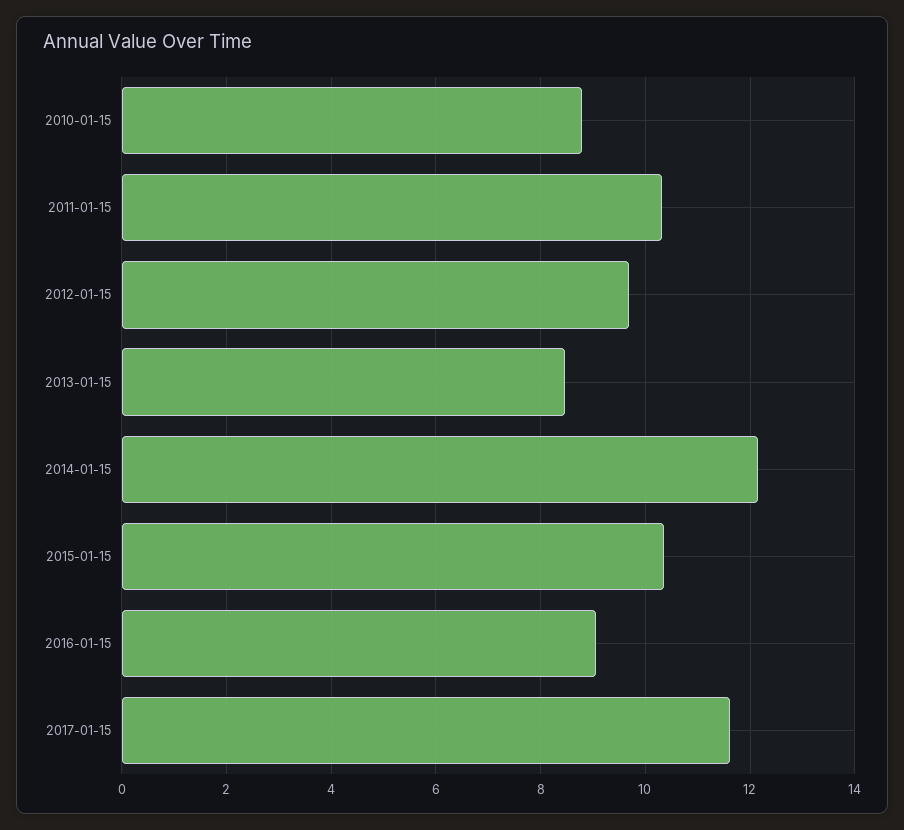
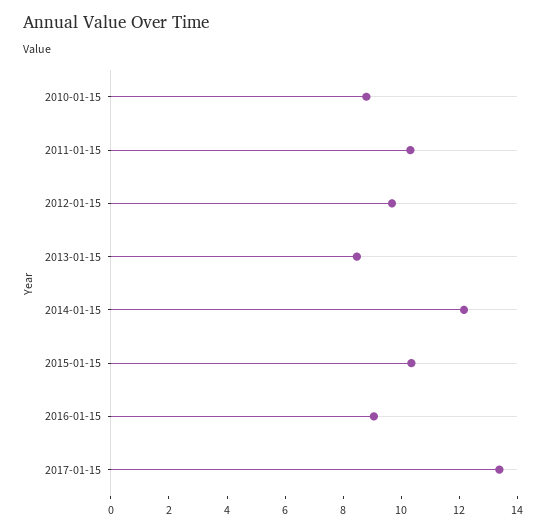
2017-01-15: 11.6 -> 13.5

